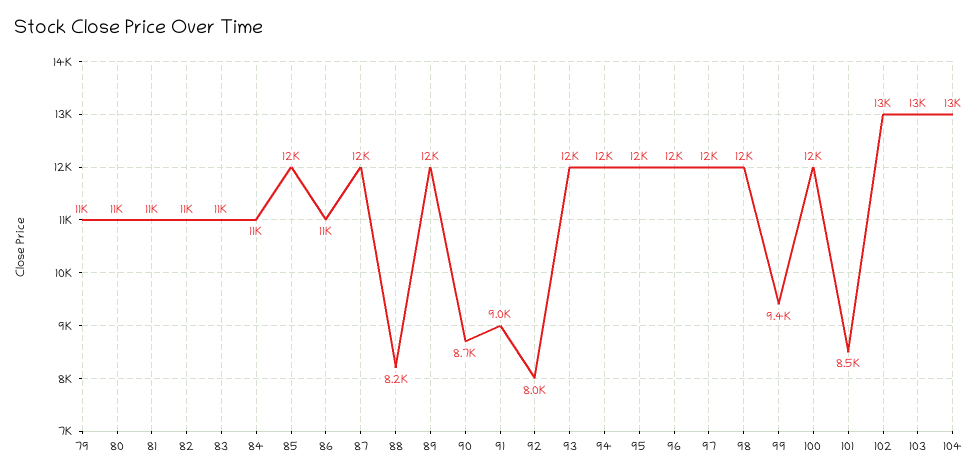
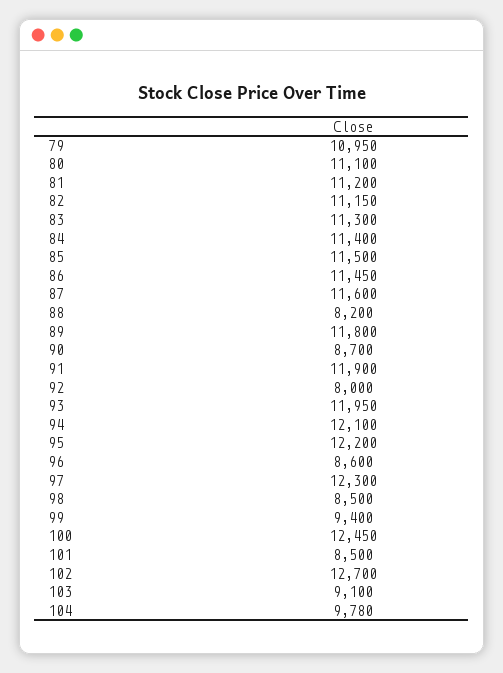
91: 9000 -> 11900
96: 12000 -> 8600
98: 12000 -> 8500
103: 13000 -> 9100
104: 13000 -> 9780

